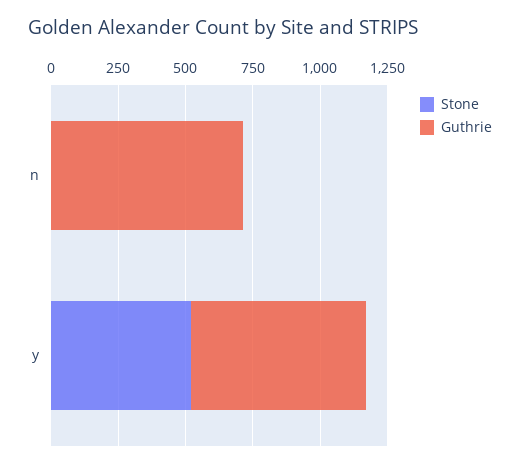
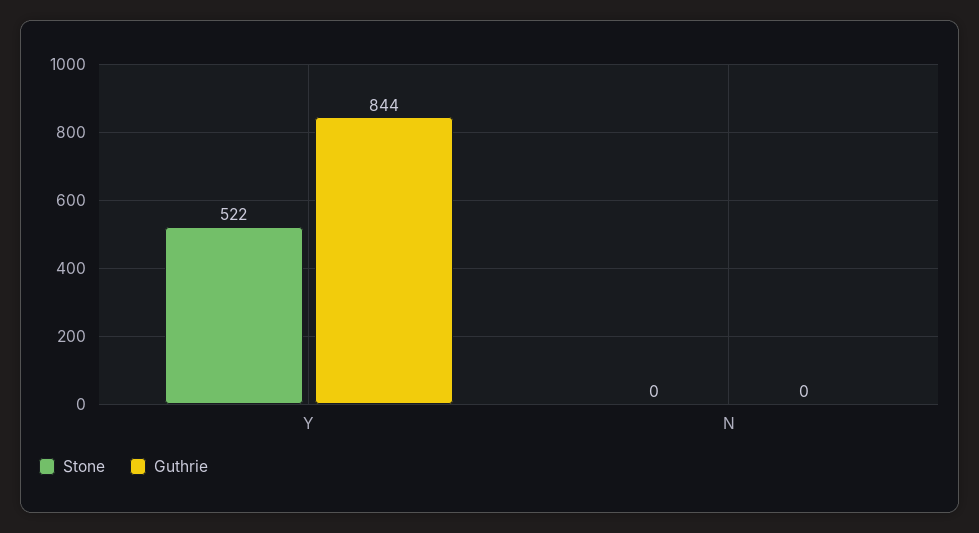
Guthrie, n: 700 -> 0
Guthrie, y: 650 -> 844

